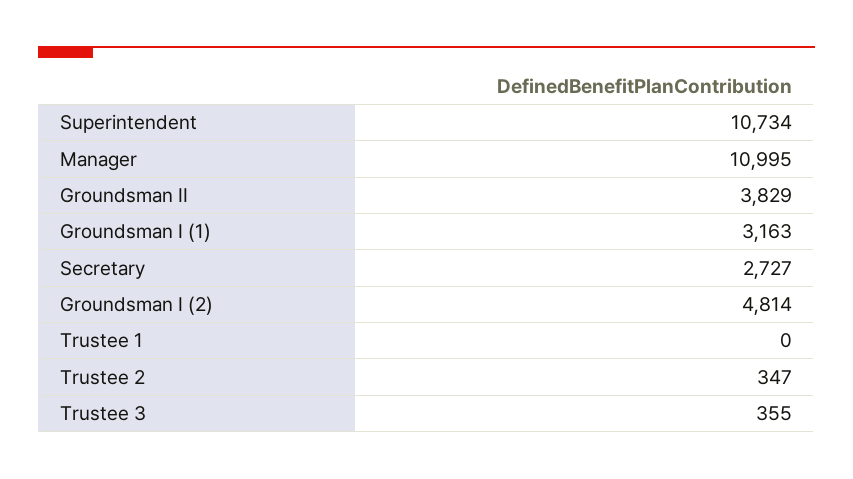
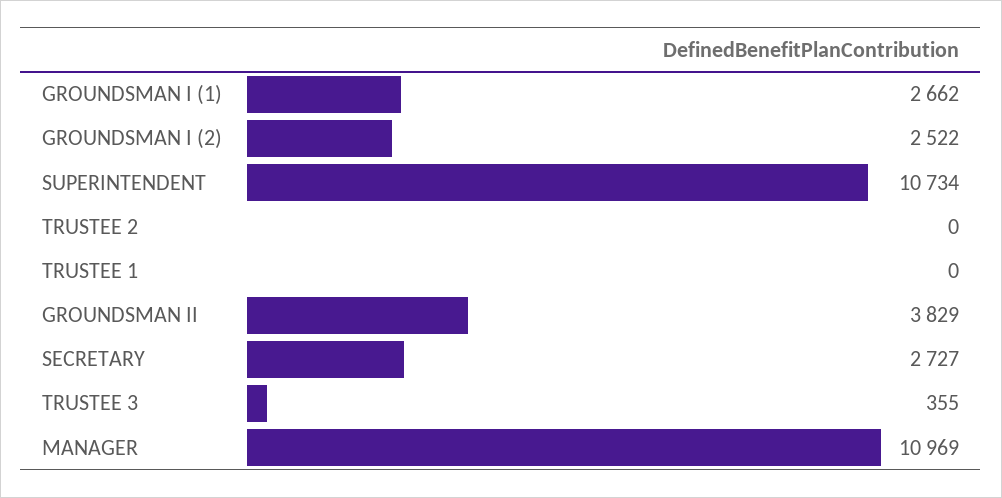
Manager: 10995 -> 10969
Groundsman I (1): 3163 -> 2662
Groundsman I (2): 4814 -> 2522
Trustee 2: 347 -> 0

